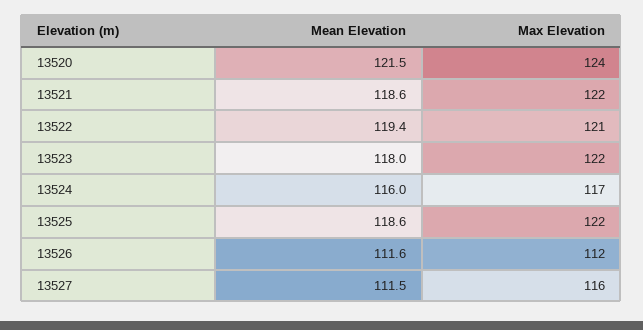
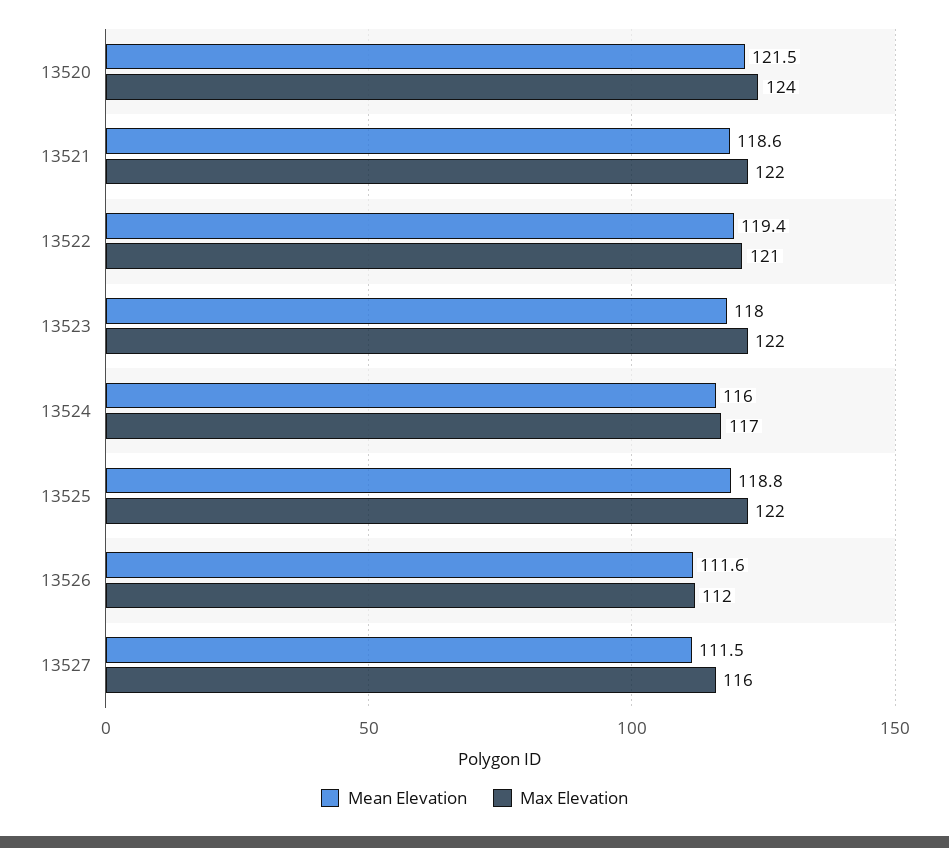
Mean Elevation, 13525: 118.6 -> 118.8

